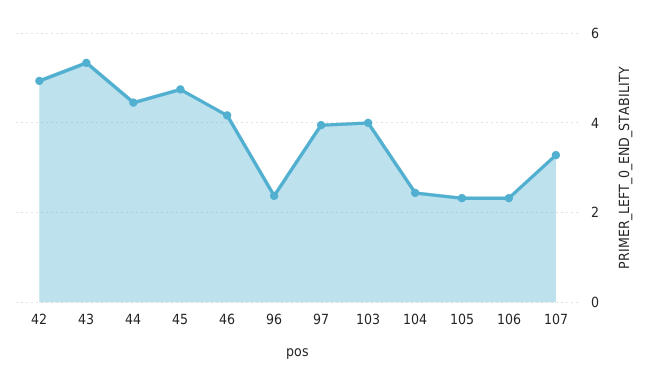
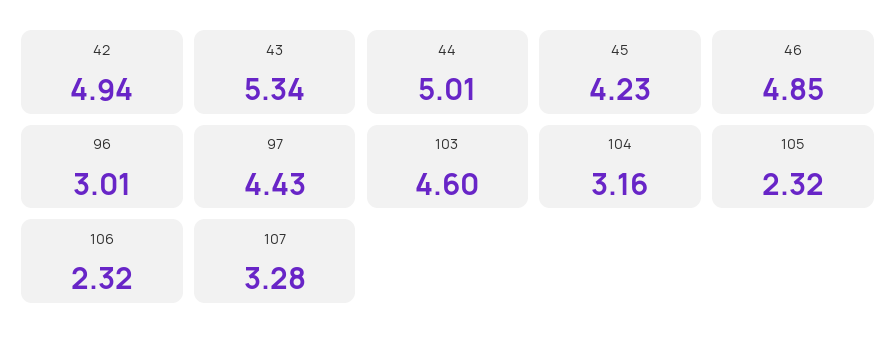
44: 4.4 -> 5.01
45: 4.8 -> 4.23
46: 4.2 -> 4.85
96: 2.4 -> 3.01
97: 4 -> 4.43
103: 4 -> 4.6
104: 2.4 -> 3.16

